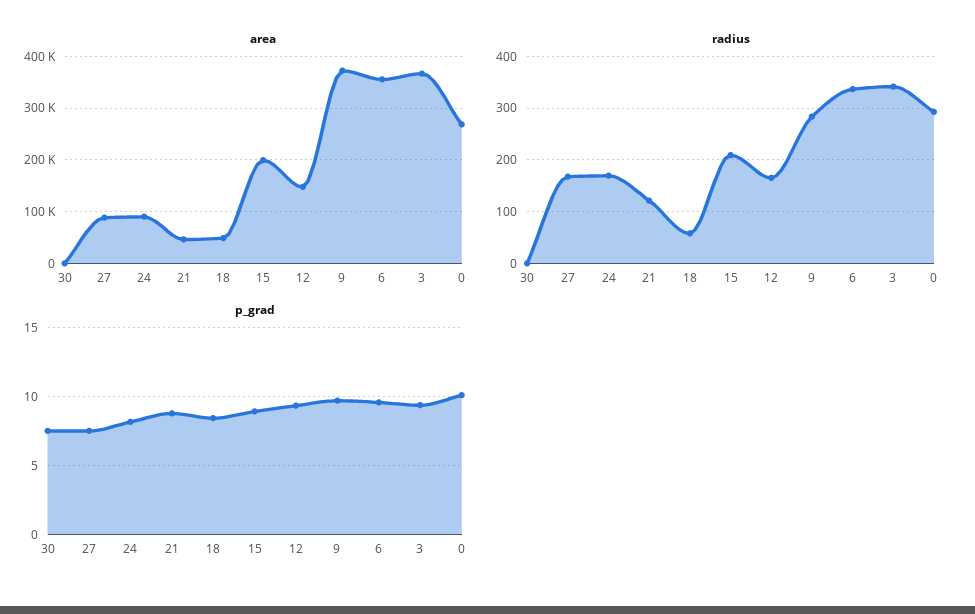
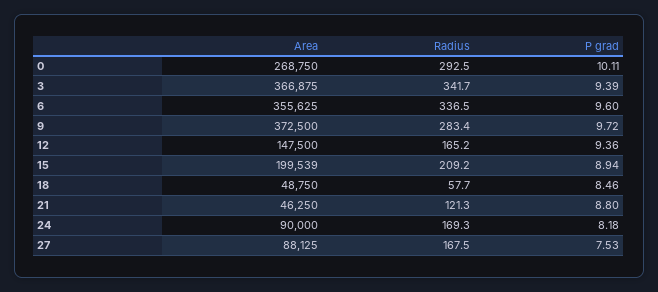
area, 30: 0 -> none
radius, 30: 0 -> none
p_grad, 30: 7.5 -> none

